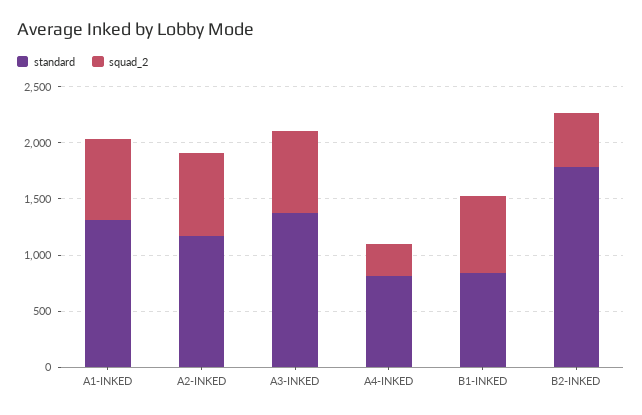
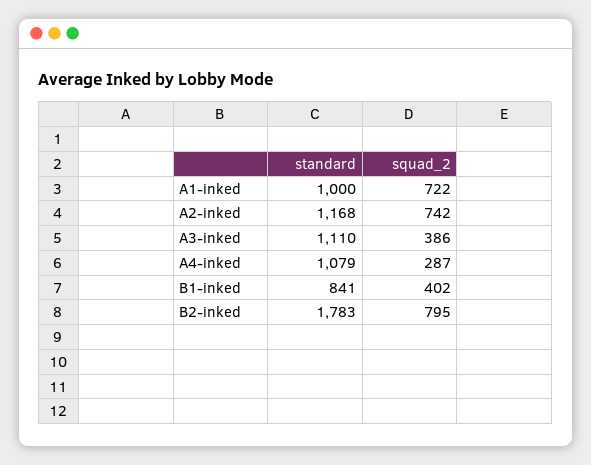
standard, A1-INKED: 1300 -> 1000
standard, A3-INKED: 1400 -> 1110
squad_2, A3-INKED: 700 -> 386
standard, A4-INKED: 800 -> 1079
squad_2, B1-INKED: 700 -> 402
squad_2, B2-INKED: 500 -> 795

